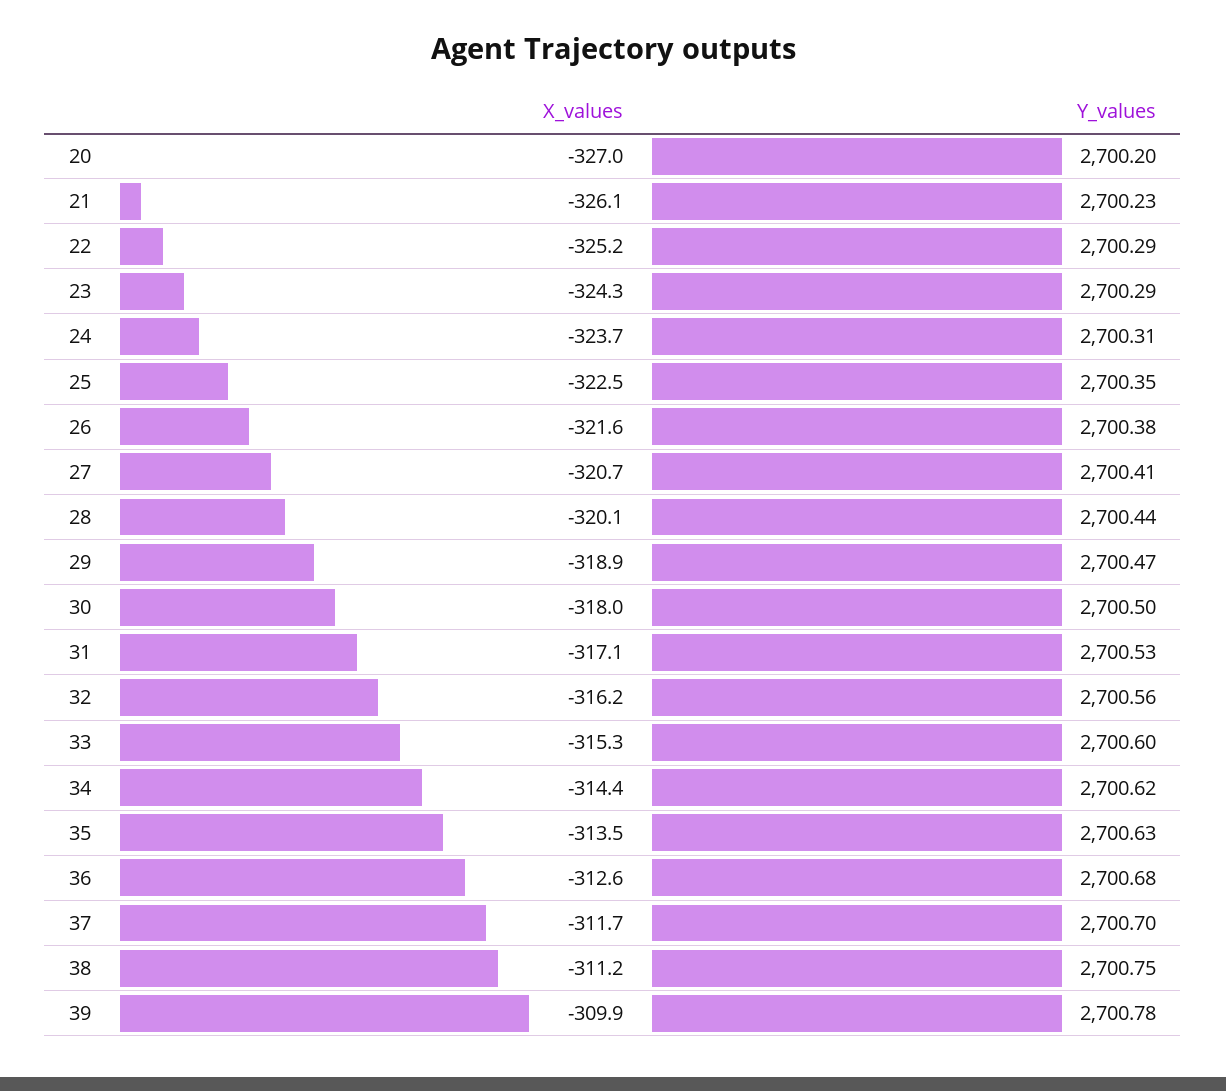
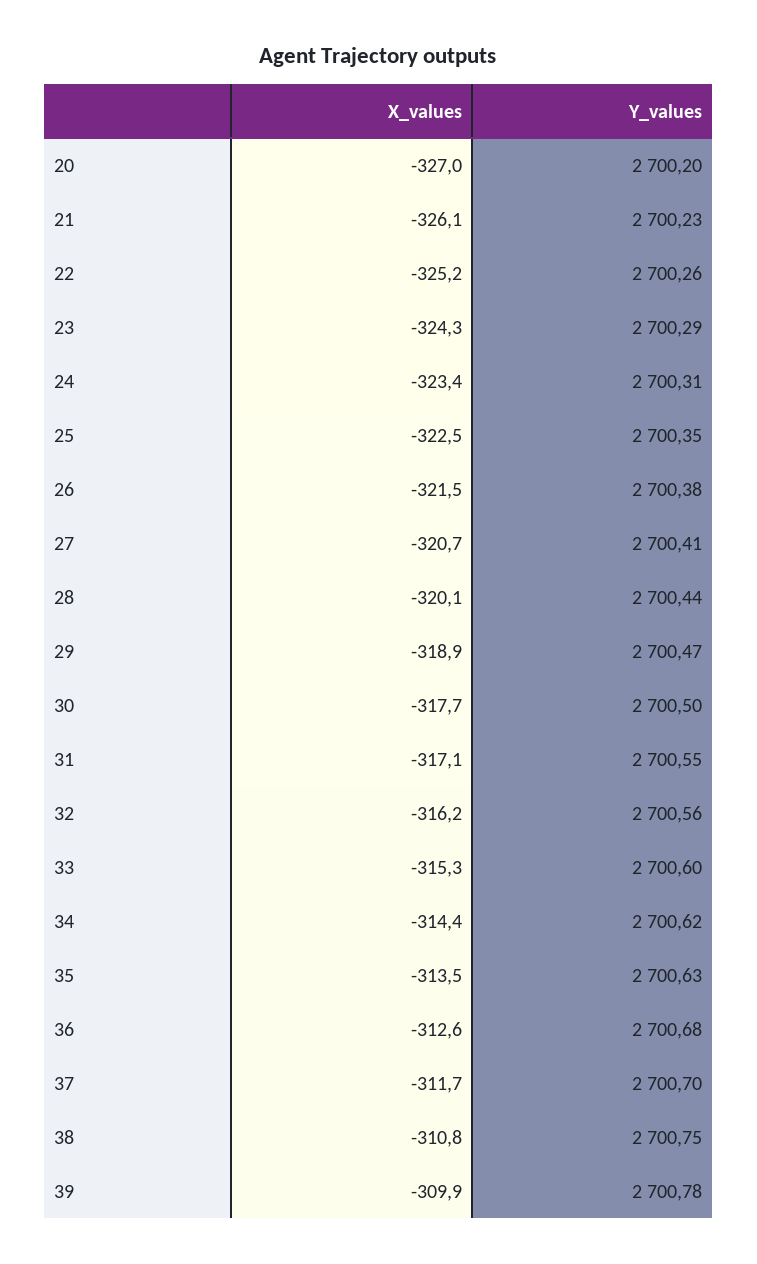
Y_values, 22: 2700.29 -> 2700.26
X_values, 24: -323.7 -> -323.4
X_values, 26: -321.6 -> -321.5
X_values, 30: -318 -> -317.7
Y_values, 31: 2700.53 -> 2700.55
X_values, 38: -311.2 -> -310.8

